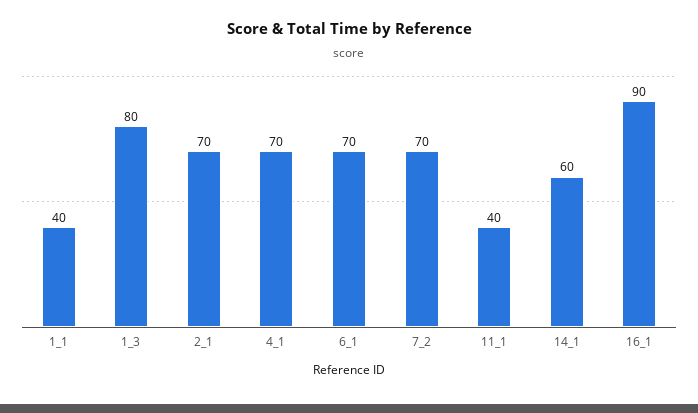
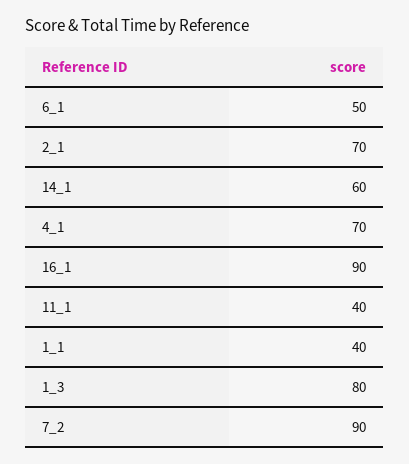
6_1: 70 -> 50
7_2: 70 -> 90

